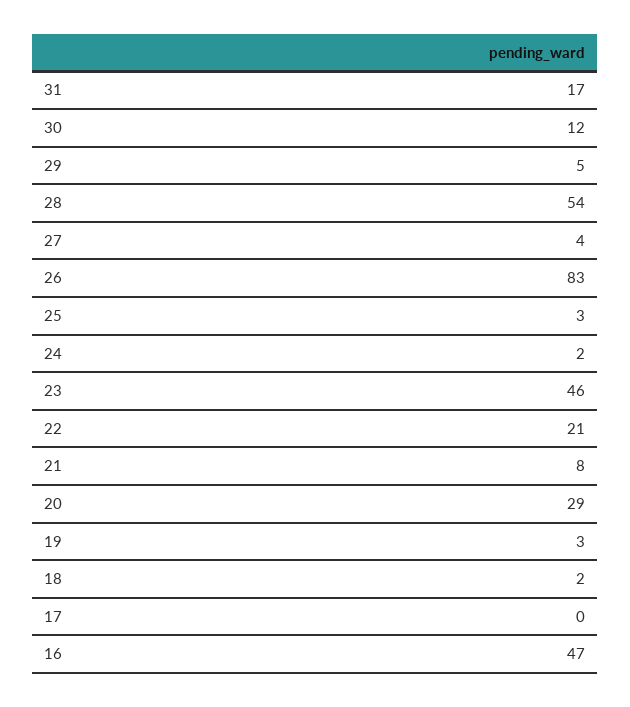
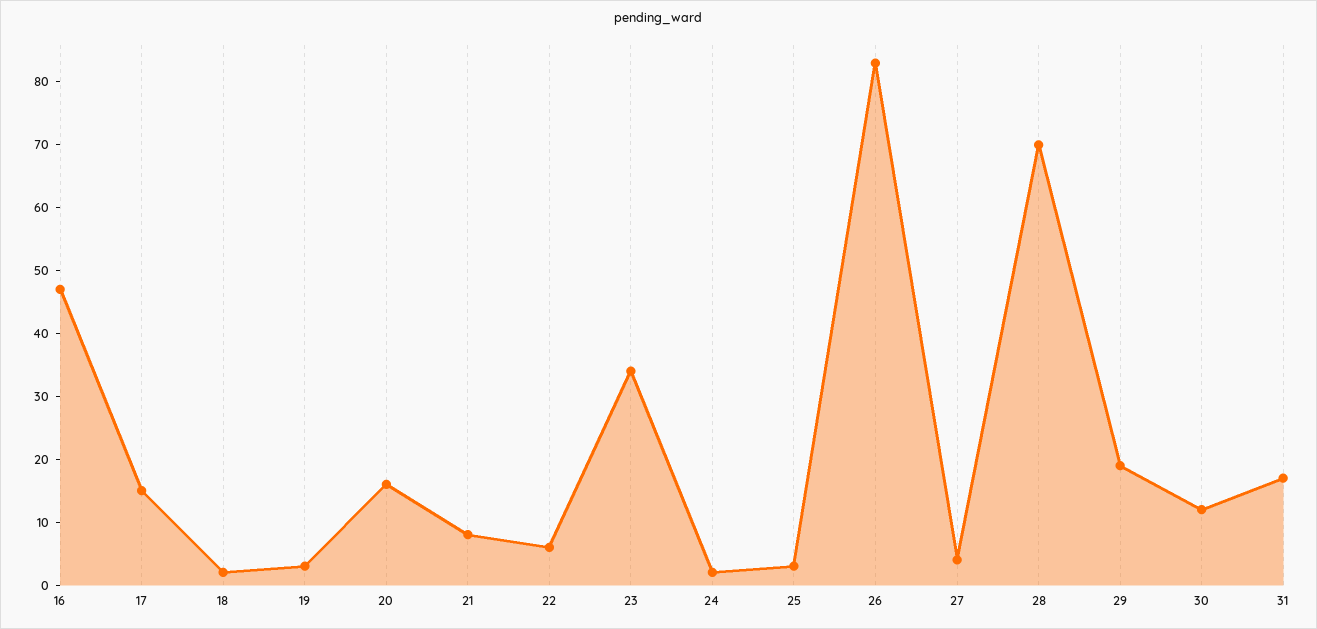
29: 5 -> 20
28: 54 -> 70
23: 46 -> 35
22: 21 -> 5
20: 29 -> 15
17: 0 -> 15

